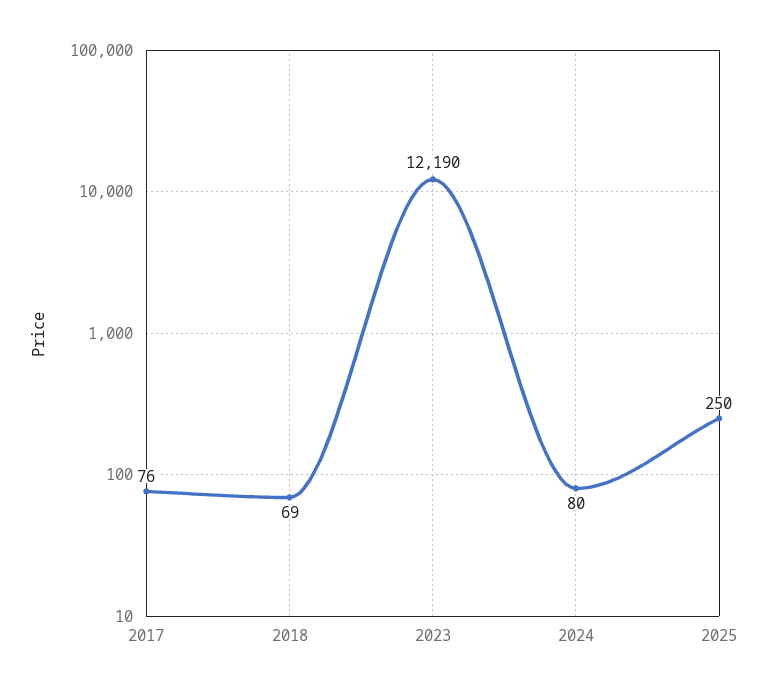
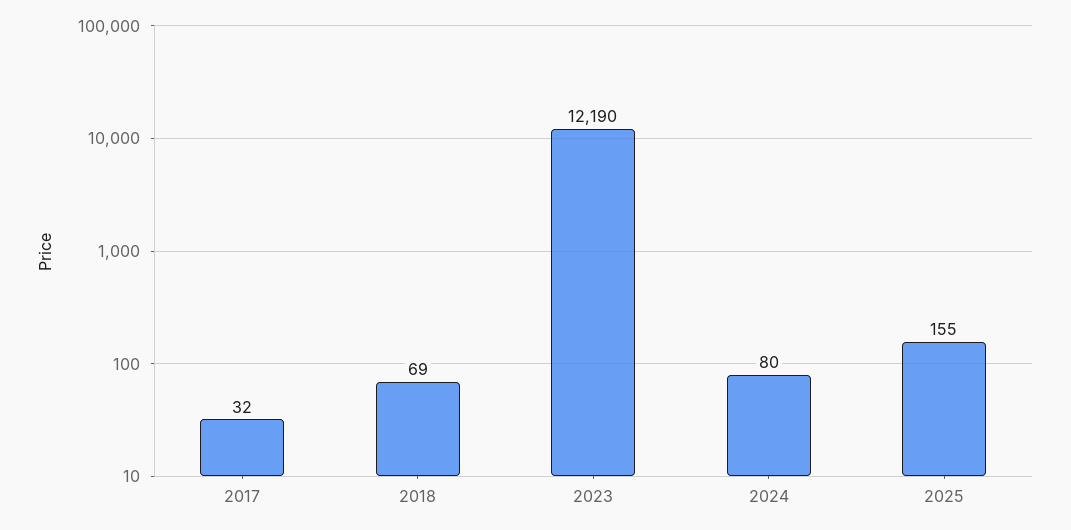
2017: 76 -> 32
2025: 250 -> 155

